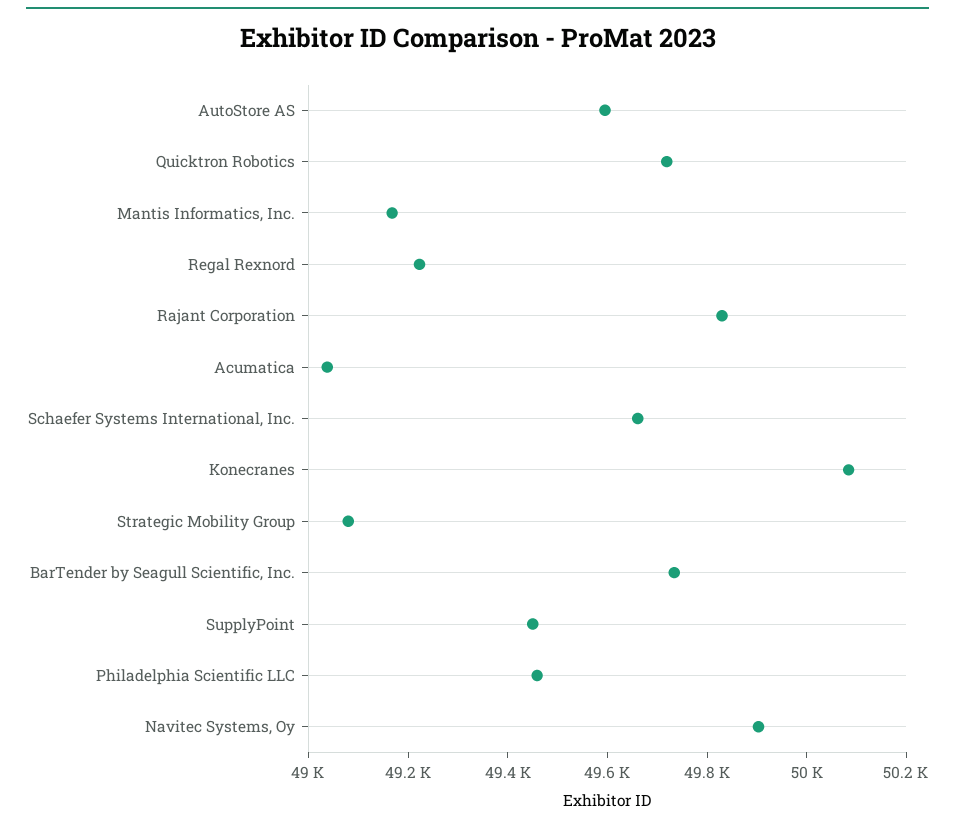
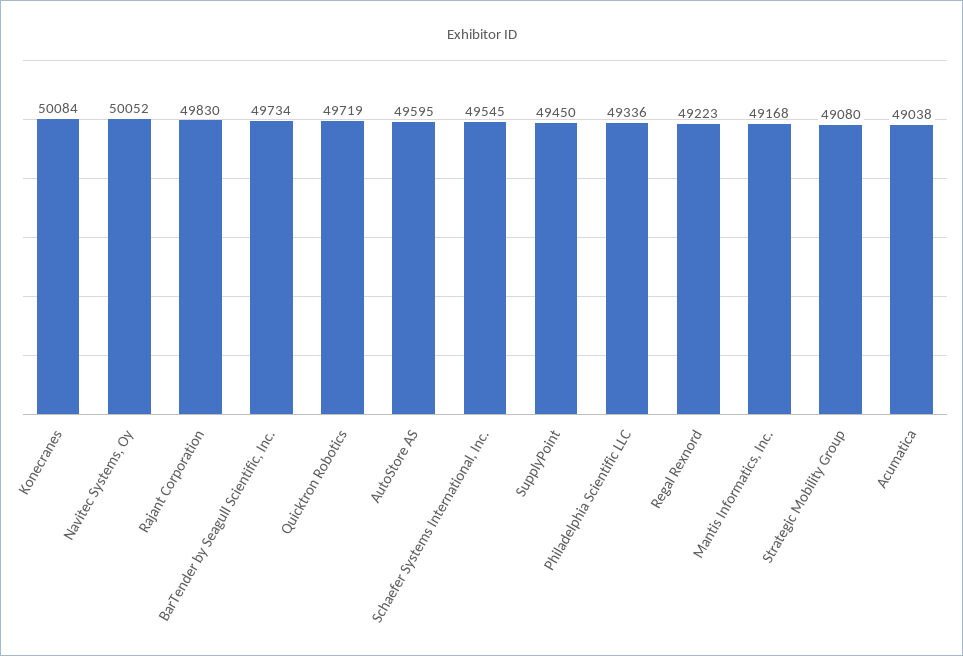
Schaefer Systems International, Inc.: 49650 -> 49545
Philadelphia Scientific LLC: 49450 -> 49336
Navitec Systems, Oy: 49900 -> 50052

